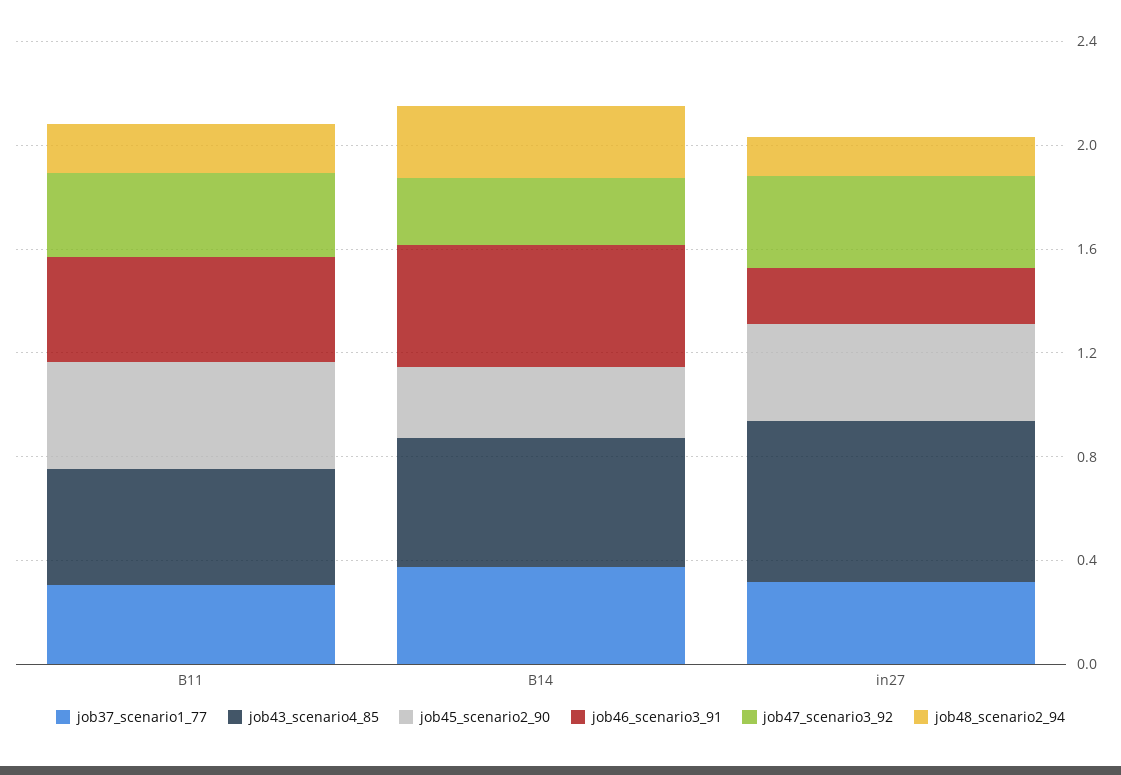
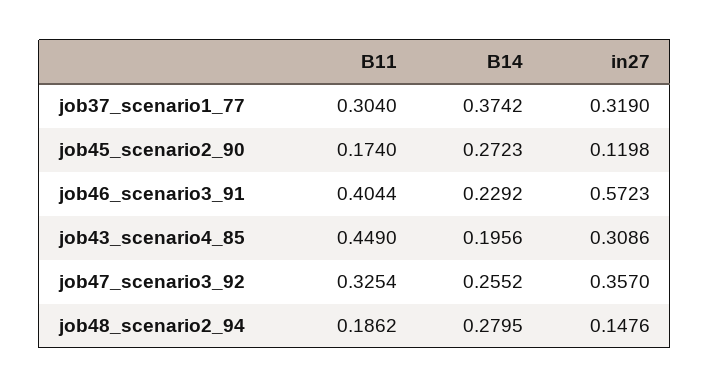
job45_scenario2_90, B11: 0.4 -> 0.174
job43_scenario4_85, B14: 0.5 -> 0.1956
job46_scenario3_91, B14: 0.5 -> 0.2292
job43_scenario4_85, in27: 0.6 -> 0.3086
job45_scenario2_90, in27: 0.4 -> 0.1198
job46_scenario3_91, in27: 0.2 -> 0.5723

